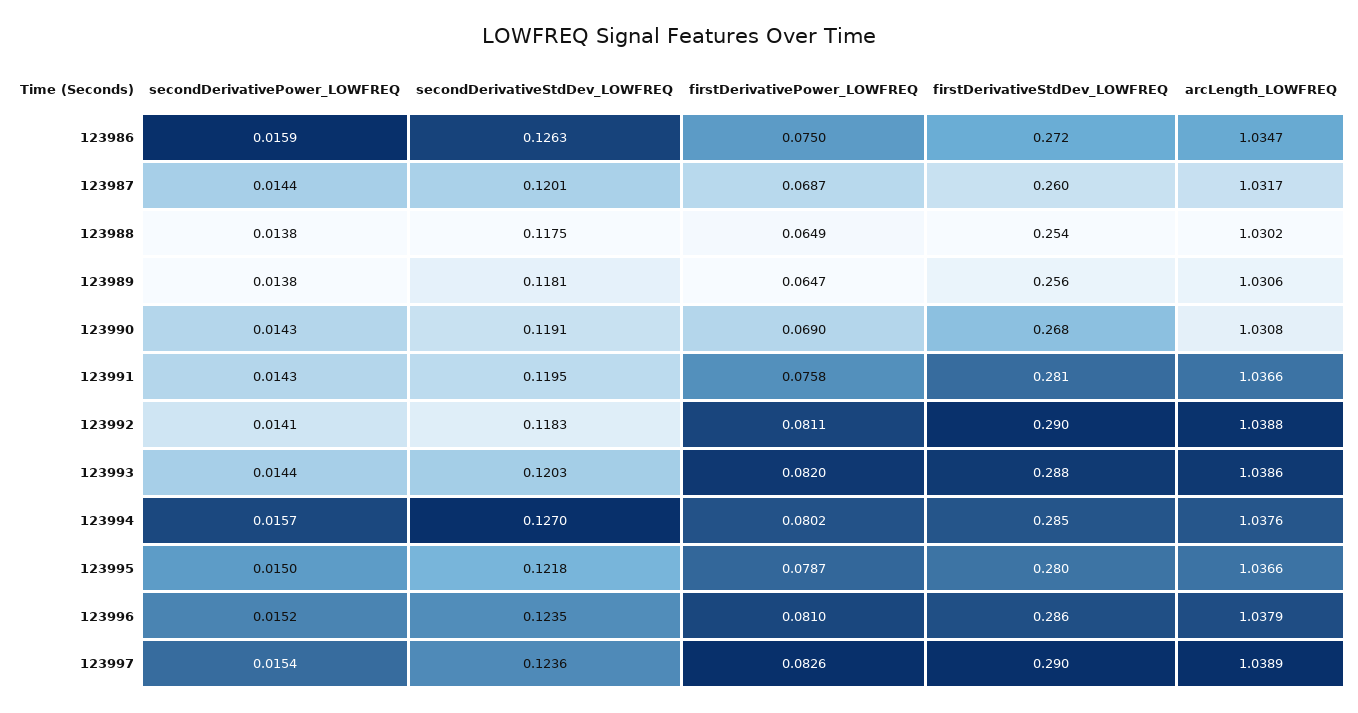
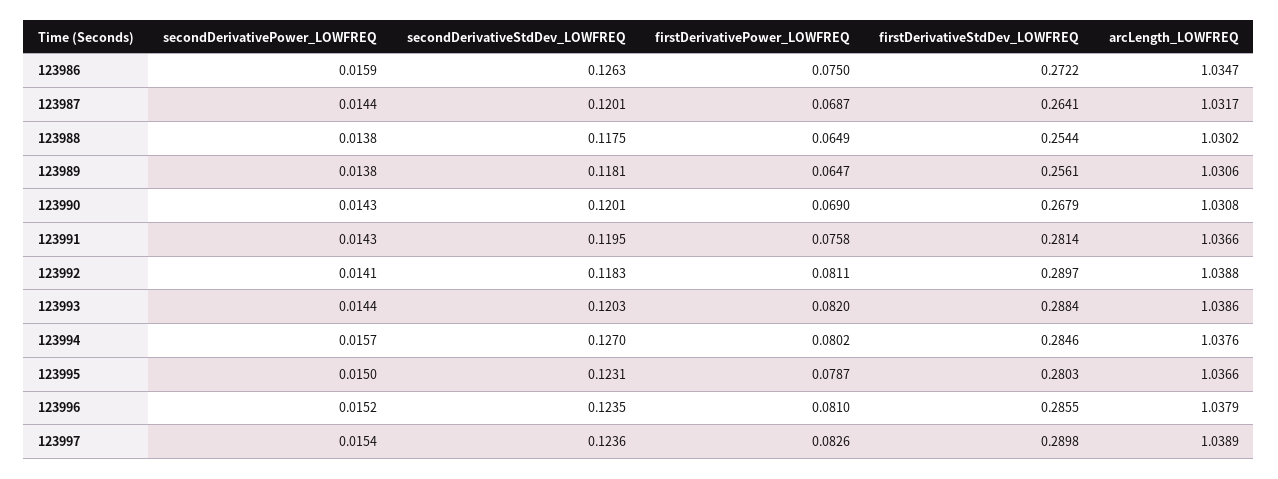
firstDerivativeStdDev_LOWFREQ, 123987: 0.26 -> 0.2641
secondDerivativeStdDev_LOWFREQ, 123990: 0.1191 -> 0.1201
secondDerivativeStdDev_LOWFREQ, 123995: 0.1218 -> 0.1231

